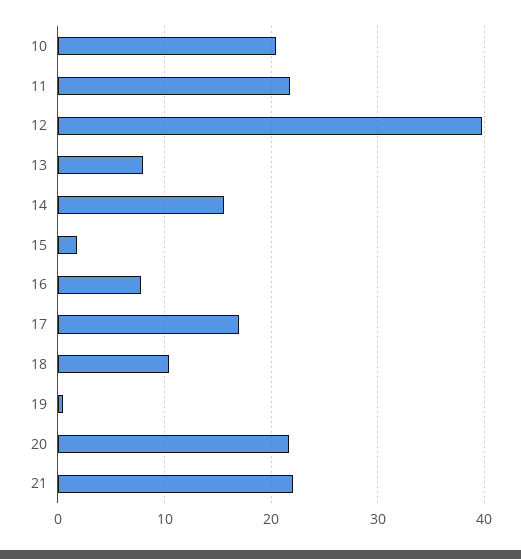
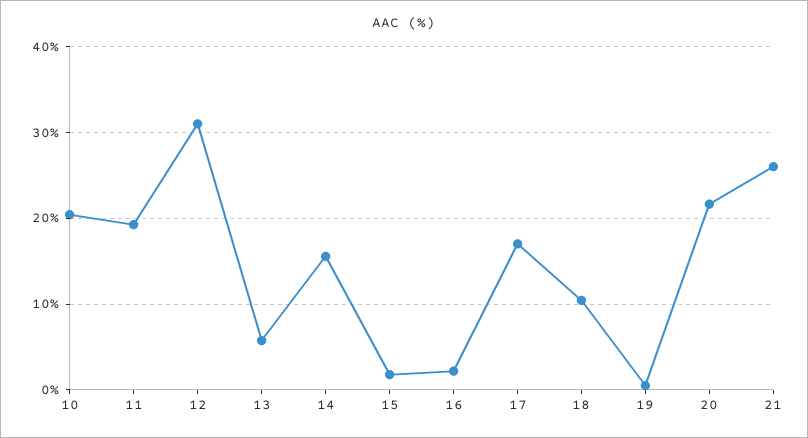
11: 22 -> 19
12: 40 -> 31
13: 8 -> 6
16: 8 -> 2
21: 22 -> 26

